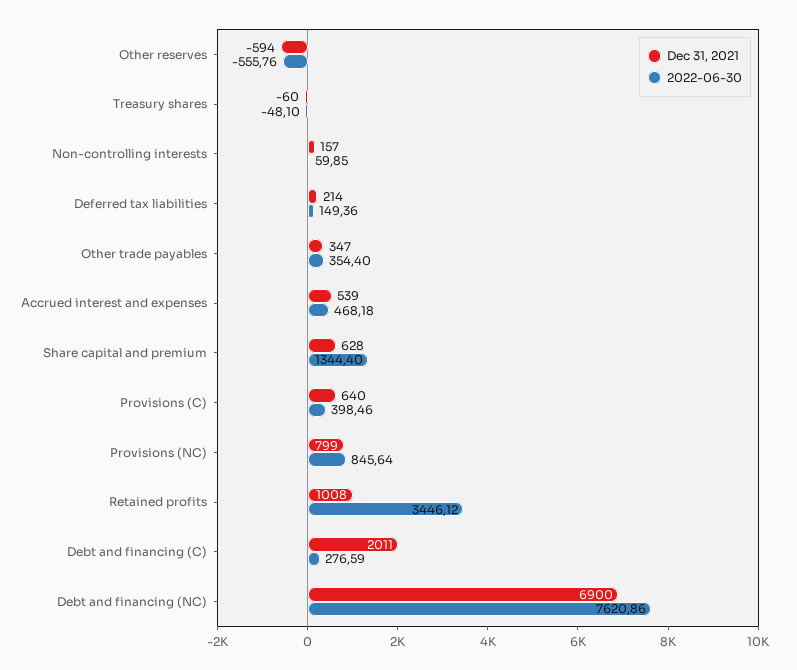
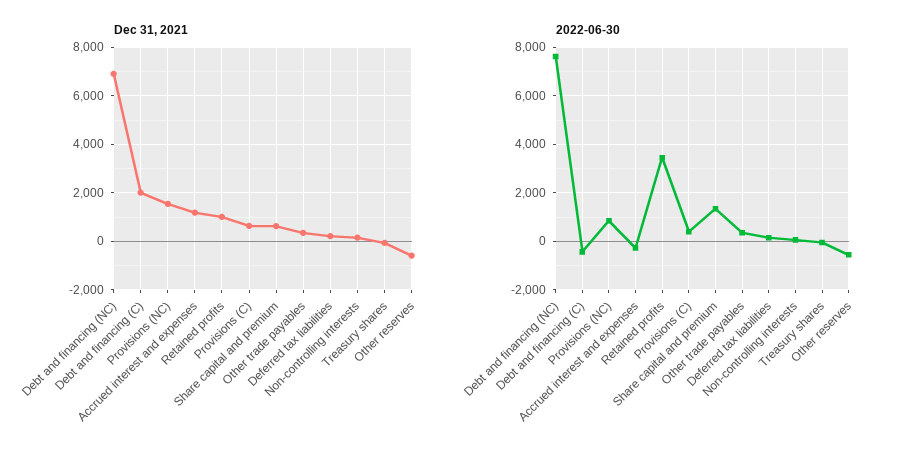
Dec 31, 2021, Accrued interest and expenses: 539 -> 1250
2022-06-30, Accrued interest and expenses: 468.18 -> -250
Dec 31, 2021, Provisions (NC): 799 -> 1500
2022-06-30, Debt and financing (C): 276.59 -> -500

